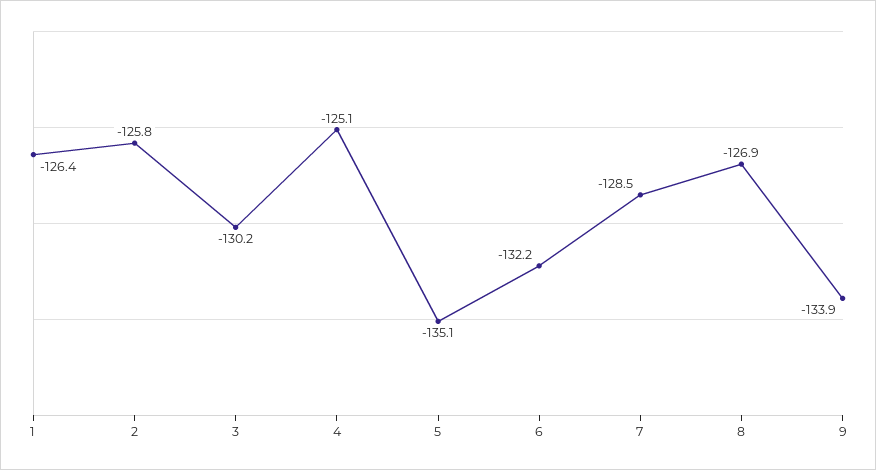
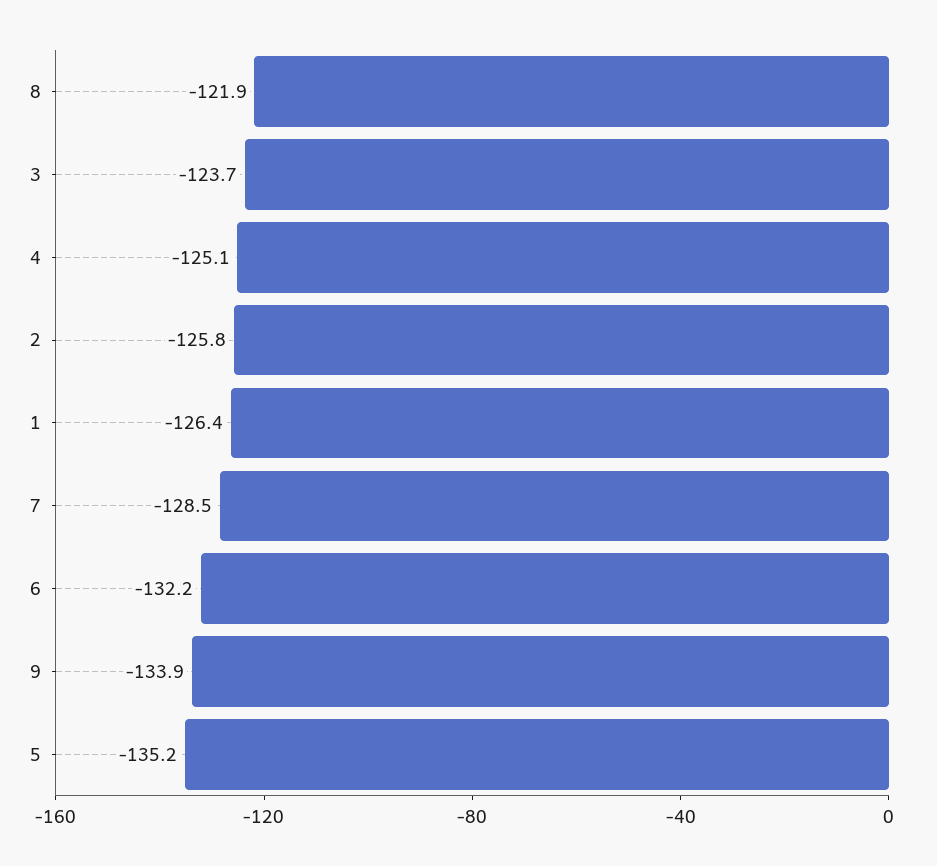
3: -130.2 -> -123.7
5: -135.1 -> -135.2
8: -126.9 -> -121.9

